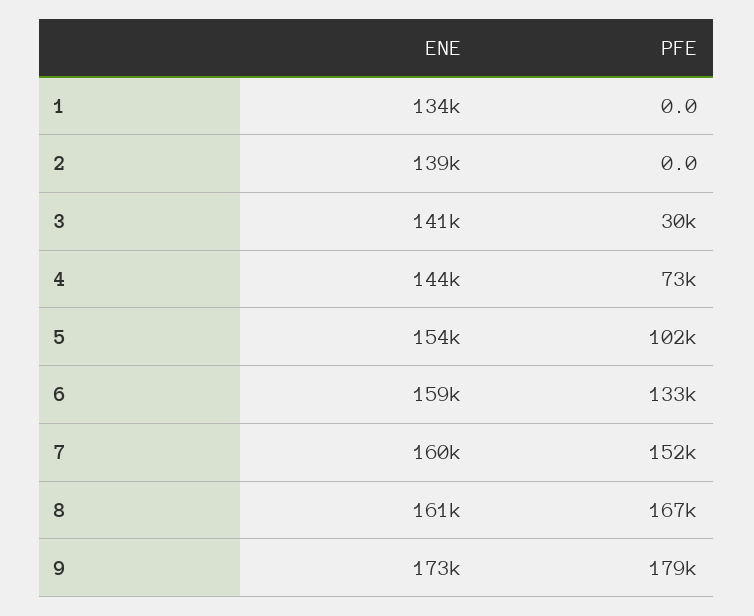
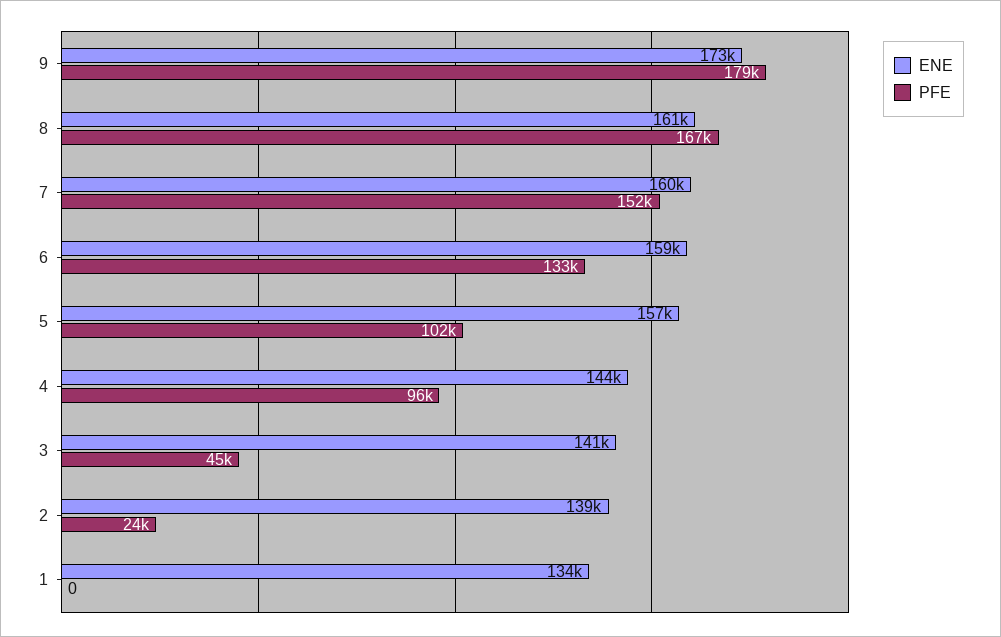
PFE, 2: 0 -> 24000
PFE, 3: 30000 -> 45000
PFE, 4: 73000 -> 96000
ENE, 5: 154000 -> 157000

